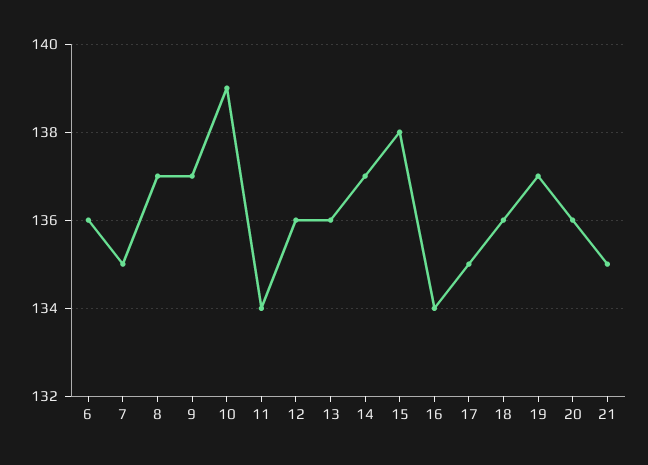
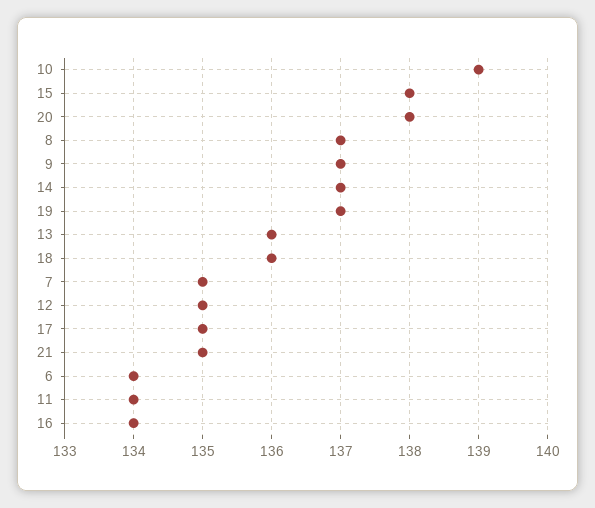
6: 136 -> 134
12: 136 -> 135
20: 136 -> 138

